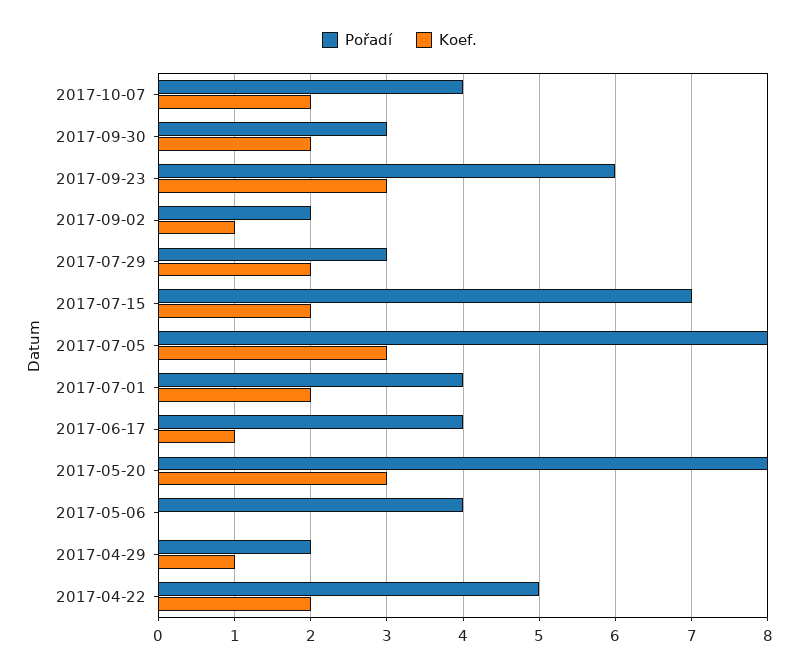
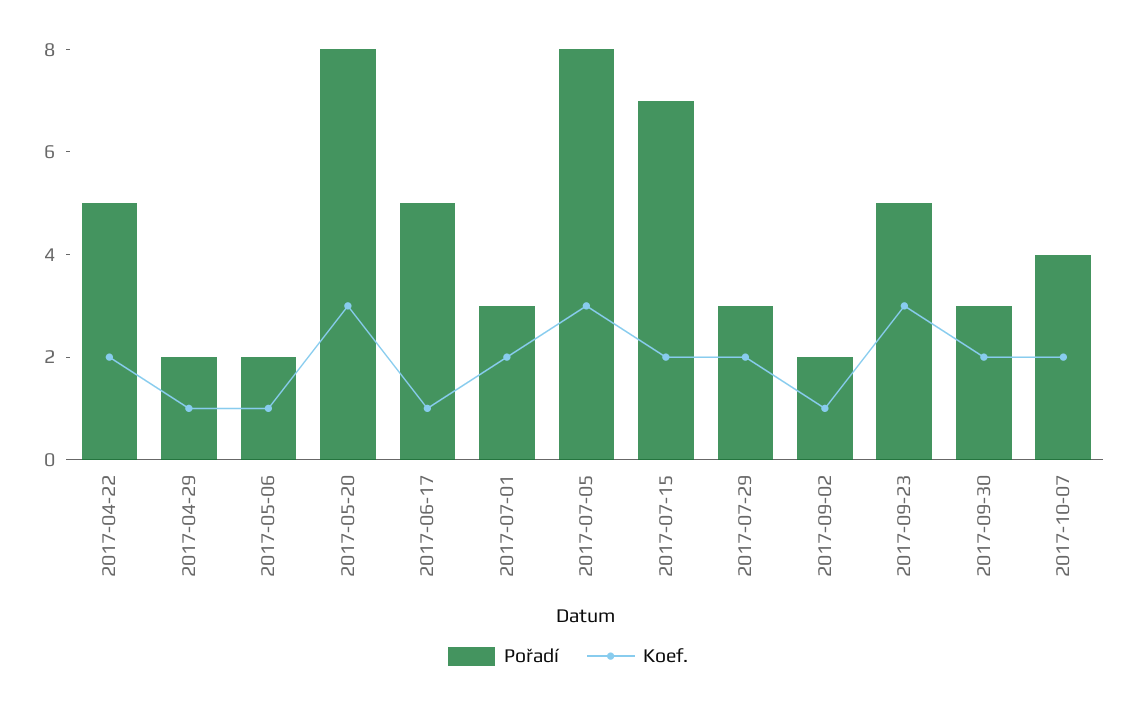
Pořadí, 2017-09-23: 6 -> 5
Pořadí, 2017-07-01: 4 -> 3
Pořadí, 2017-06-17: 4 -> 5
Pořadí, 2017-05-06: 4 -> 2
Koef., 2017-05-06: 0 -> 1

